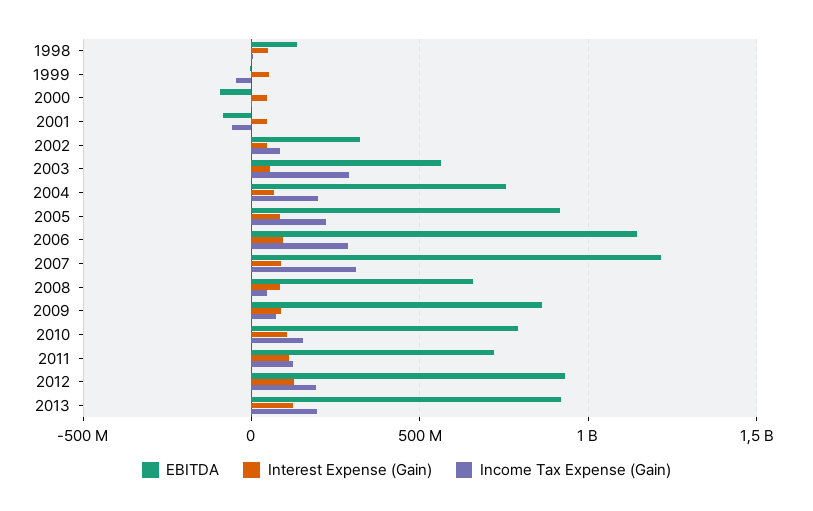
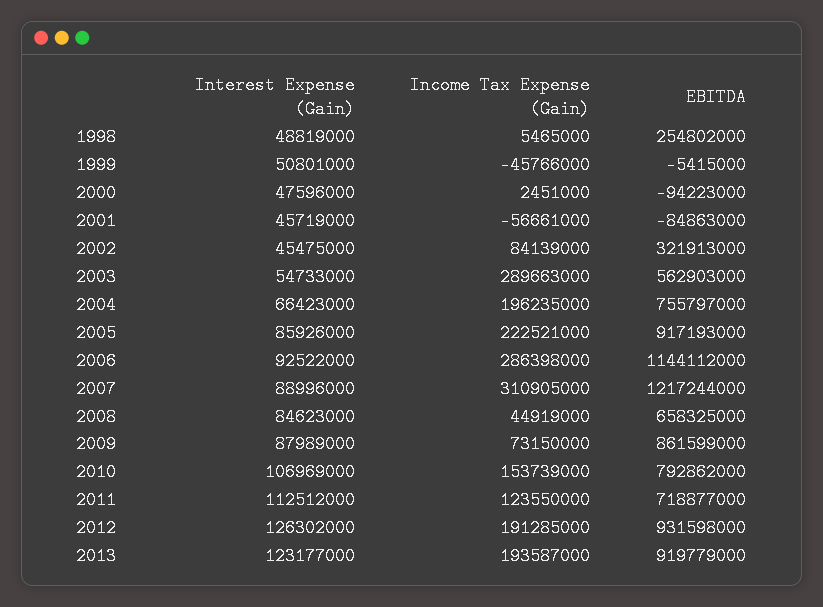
EBITDA, 1998: 150000000 -> 254802000

